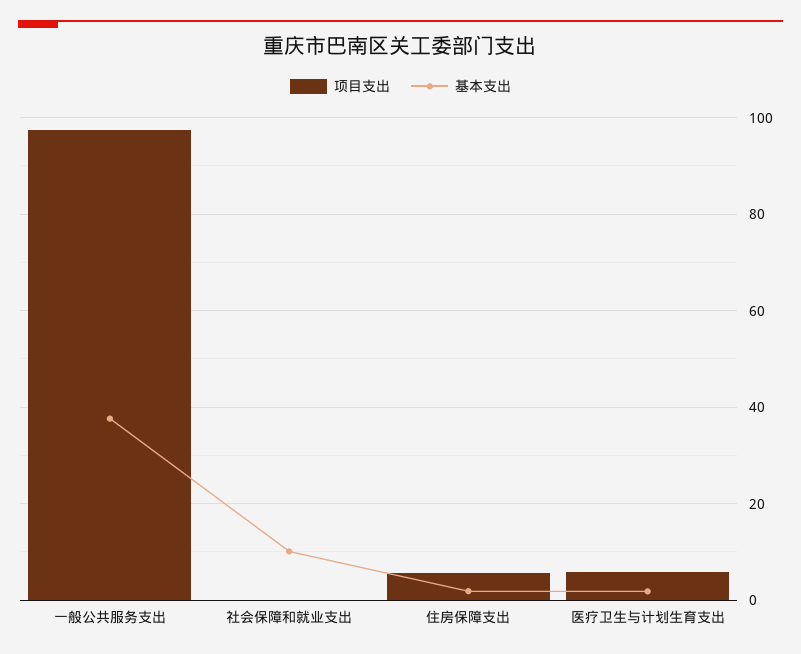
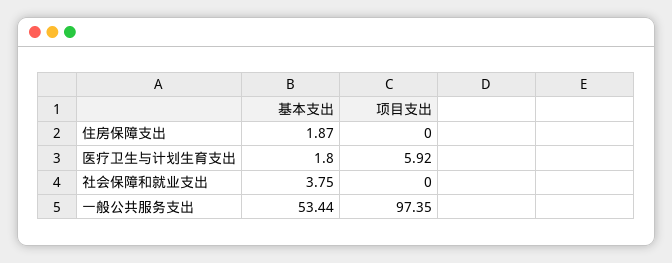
基本支出, 一般公共服务支出: 38 -> 53.44
基本支出, 社会保障和就业支出: 10 -> 3.75
项目支出, 住房保障支出: 6 -> 0

